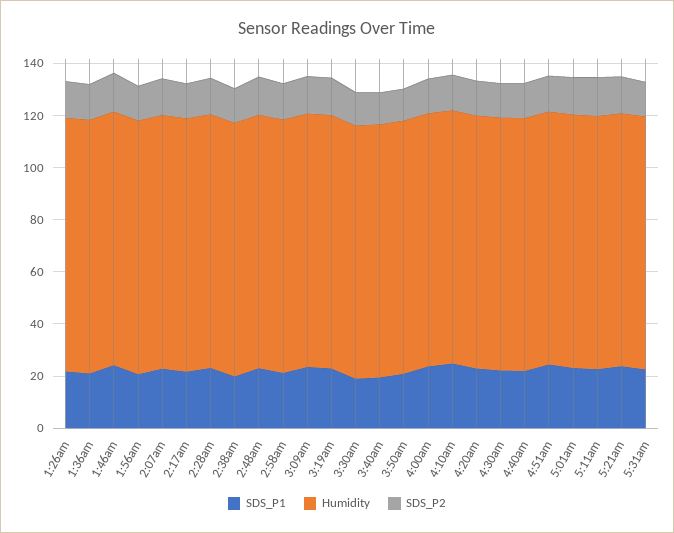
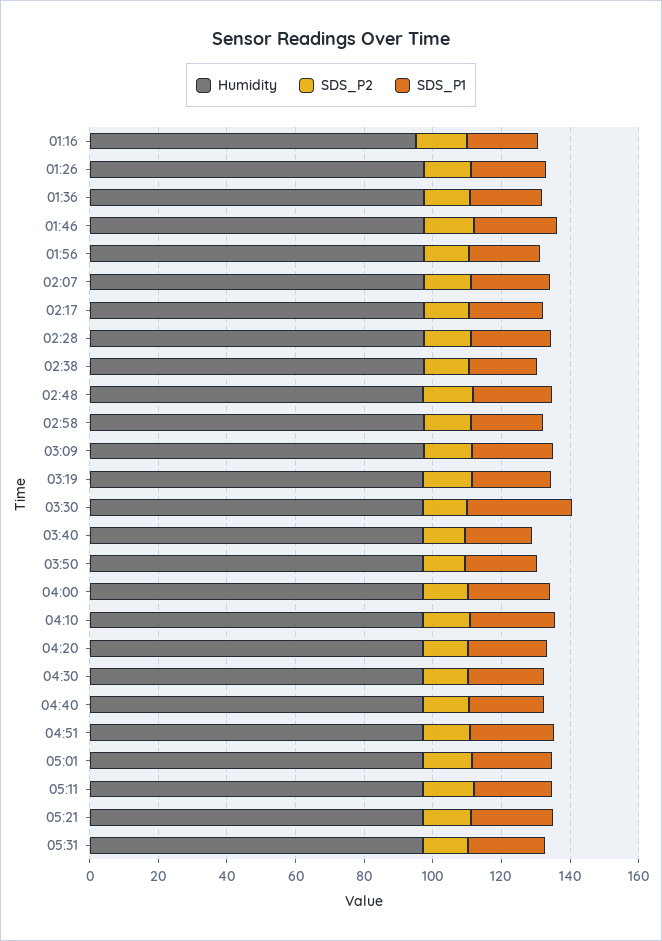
SDS_P1, 3:30am: 20 -> 30
Humidity, 01:16: none -> 95
SDS_P2, 01:16: none -> 15
SDS_P1, 01:16: none -> 20

